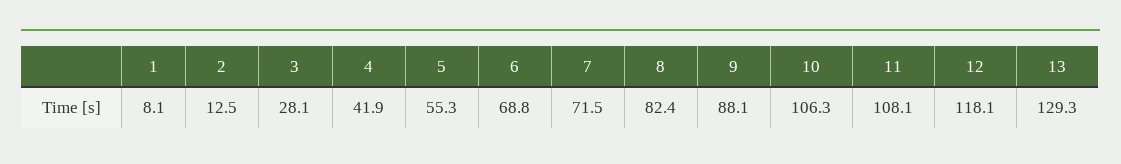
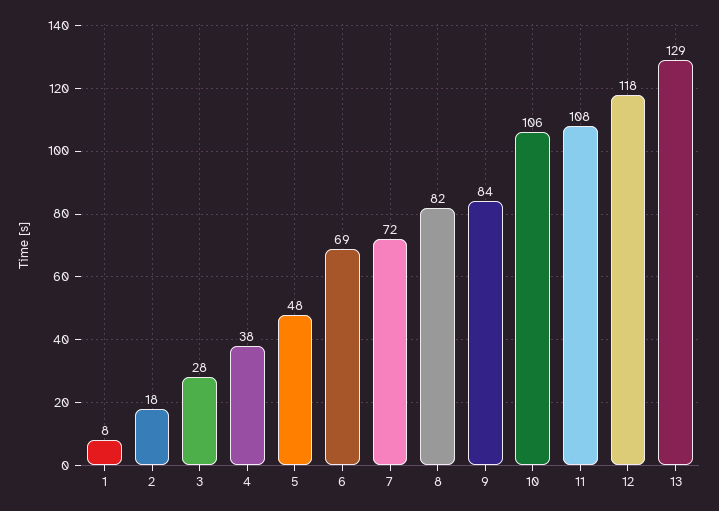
2: 12.5 -> 18
4: 41.9 -> 38
5: 55.3 -> 48
9: 88.1 -> 84

